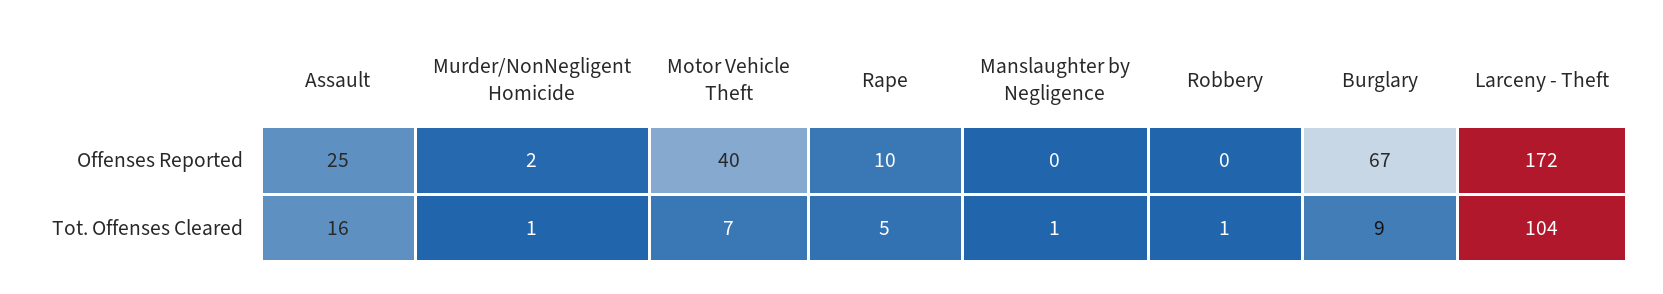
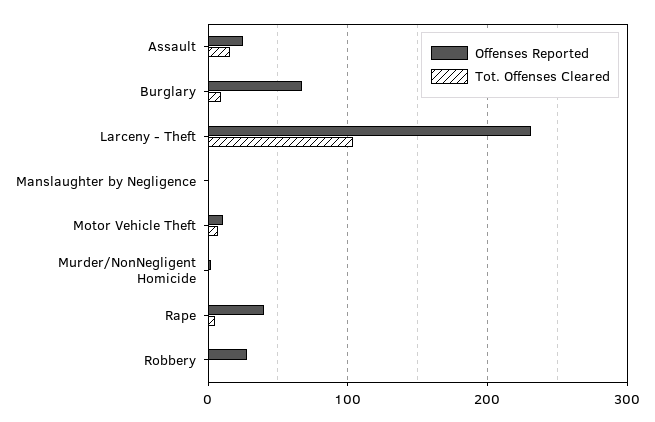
Offenses Reported, Motor Vehicle Theft: 40 -> 10
Offenses Reported, Rape: 10 -> 40
Offenses Reported, Robbery: 0 -> 30
Offenses Reported, Larceny - Theft: 172 -> 230

